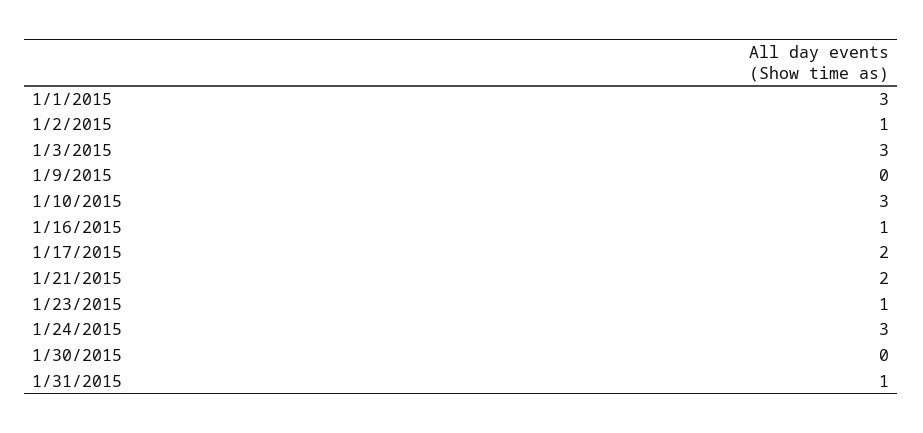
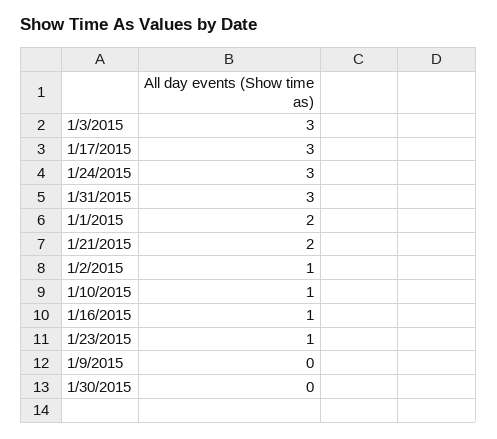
1/1/2015: 3 -> 2
1/10/2015: 3 -> 1
1/17/2015: 2 -> 3
1/31/2015: 1 -> 3

